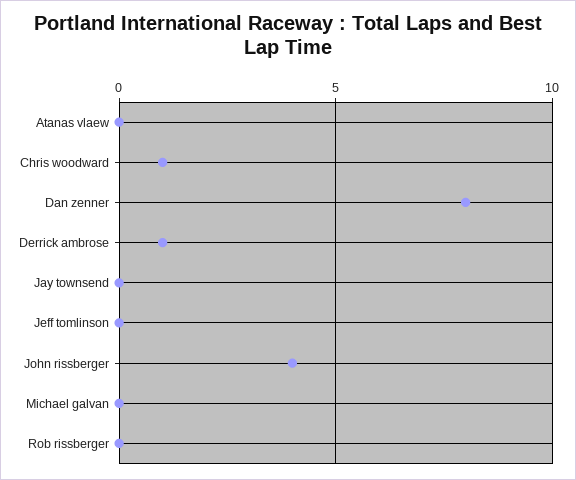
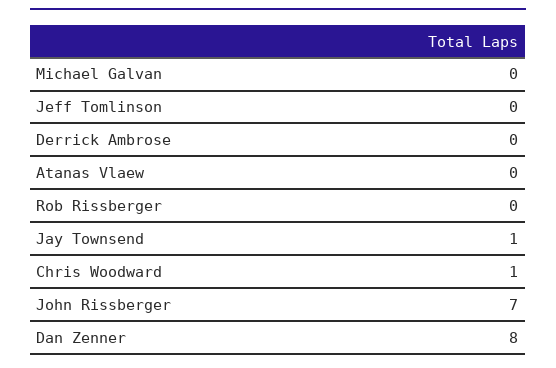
Derrick ambrose: 1 -> 0
Jay townsend: 0 -> 1
John rissberger: 4 -> 7

